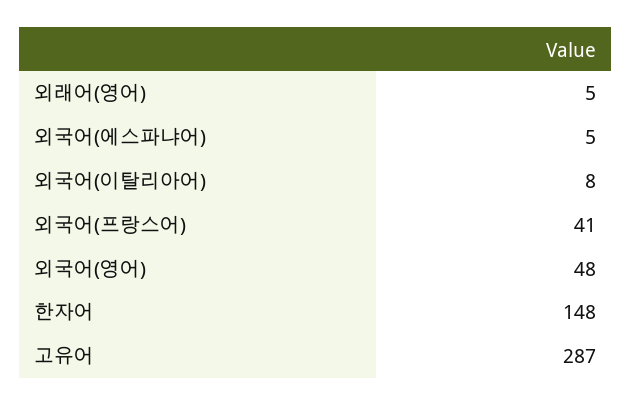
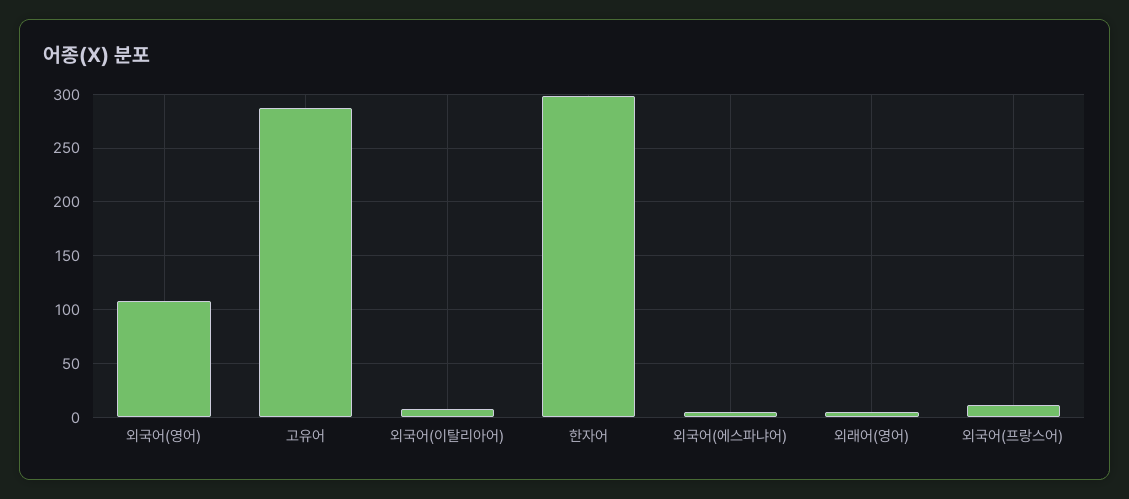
외국어(프랑스어): 41 -> 10
외국어(영어): 48 -> 110
한자어: 148 -> 300

